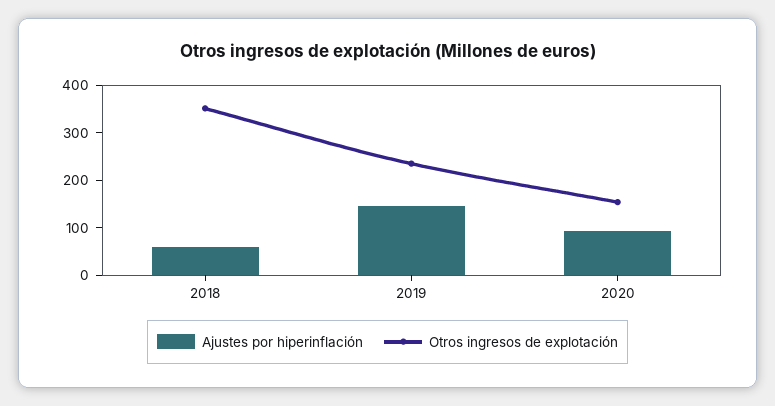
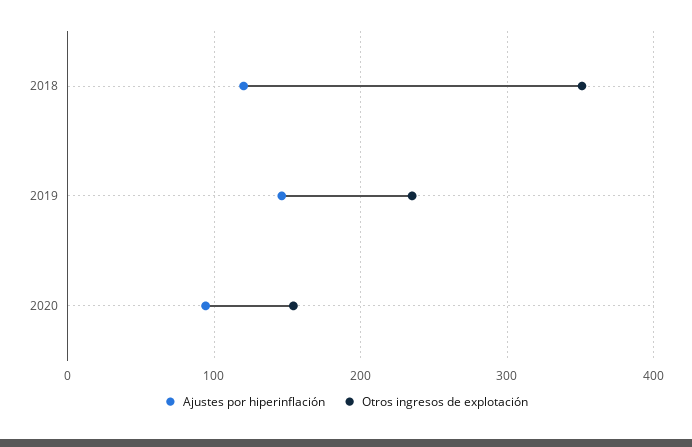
Ajustes por hiperinflación, 2018: 60 -> 120

